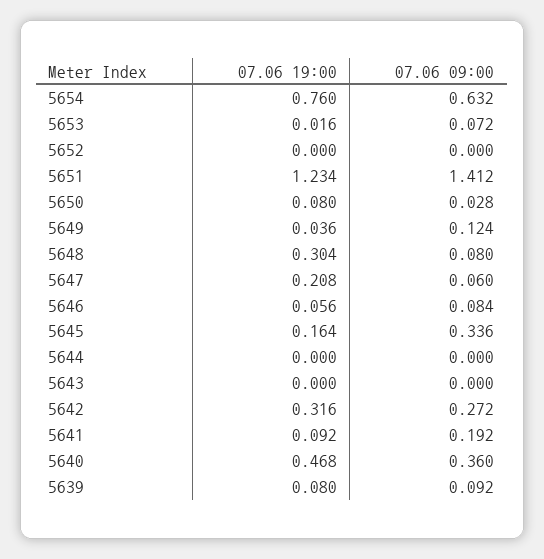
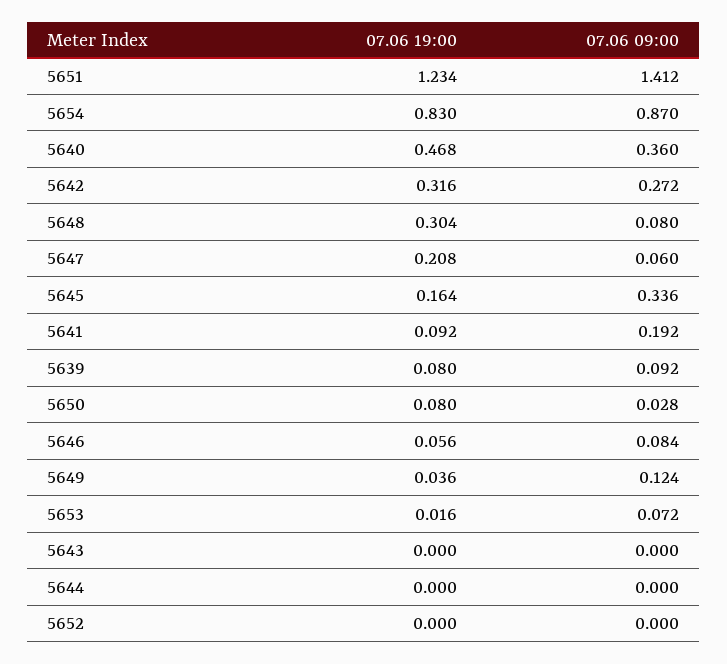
07.06 19:00, 5654: 0.76 -> 0.83
07.06 09:00, 5654: 0.632 -> 0.87

